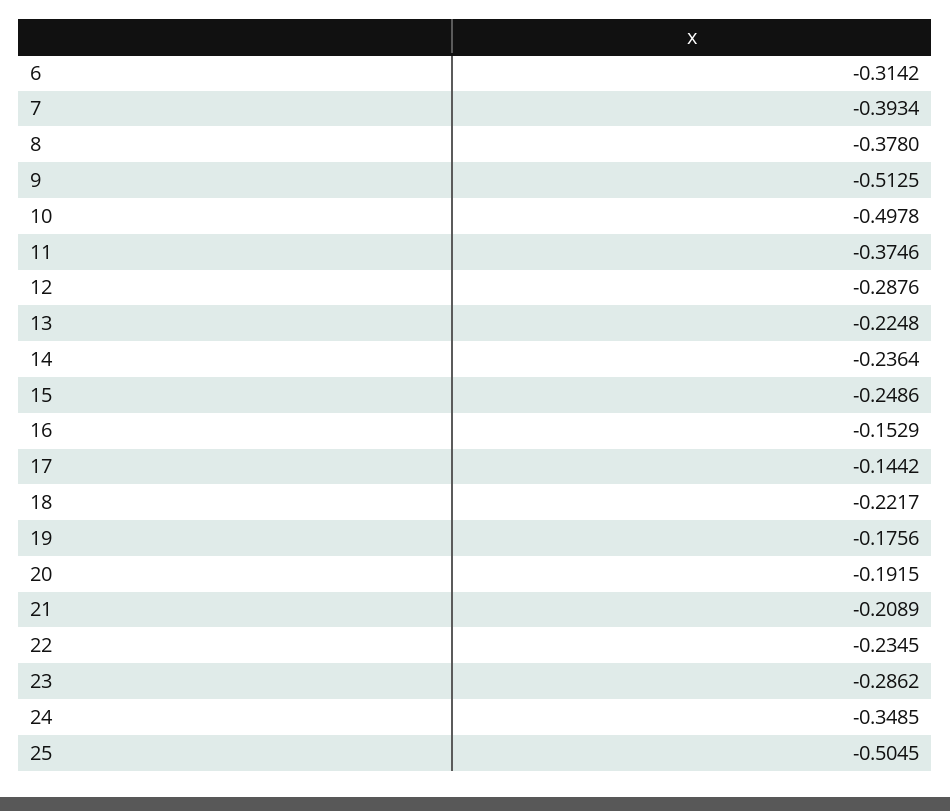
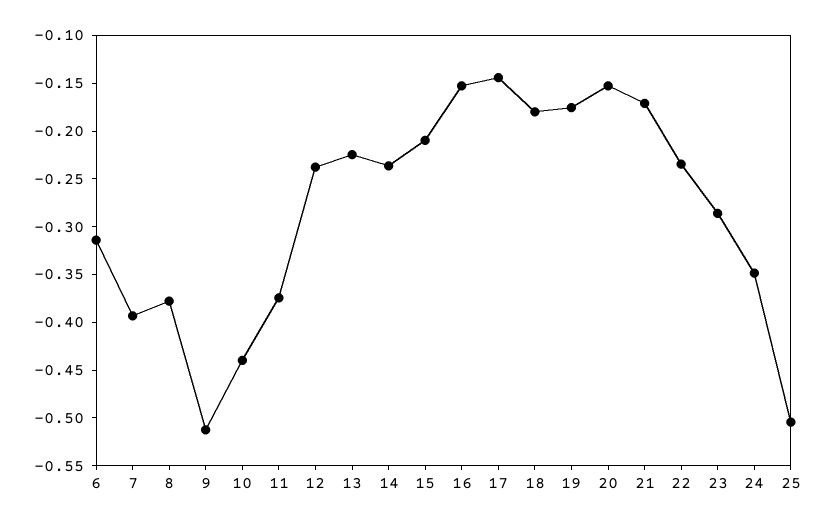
10: -0.4978 -> -0.44
12: -0.2876 -> -0.24
15: -0.2486 -> -0.21
18: -0.2217 -> -0.18
20: -0.1915 -> -0.15
21: -0.2089 -> -0.17

